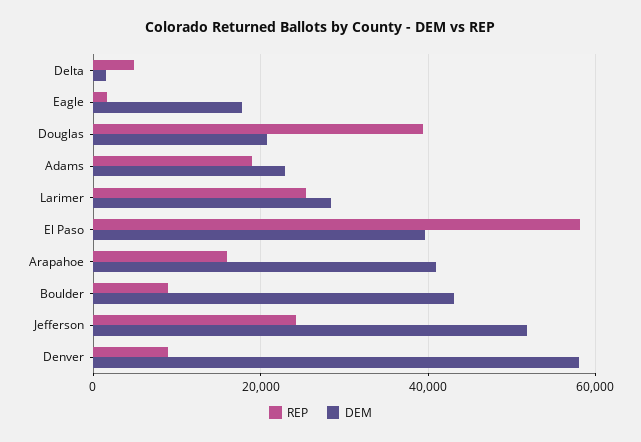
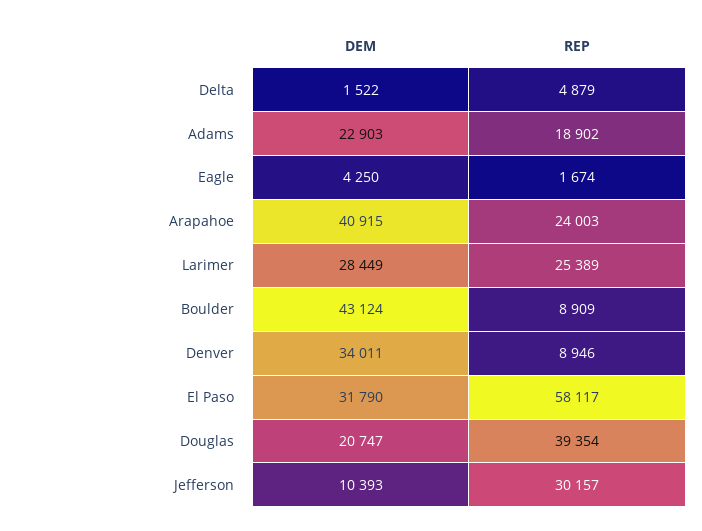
DEM, Eagle: 18000 -> 4250
DEM, El Paso: 40000 -> 31790
REP, Arapahoe: 16000 -> 24003
REP, Jefferson: 24000 -> 30157
DEM, Jefferson: 52000 -> 10393
DEM, Denver: 58000 -> 34011

